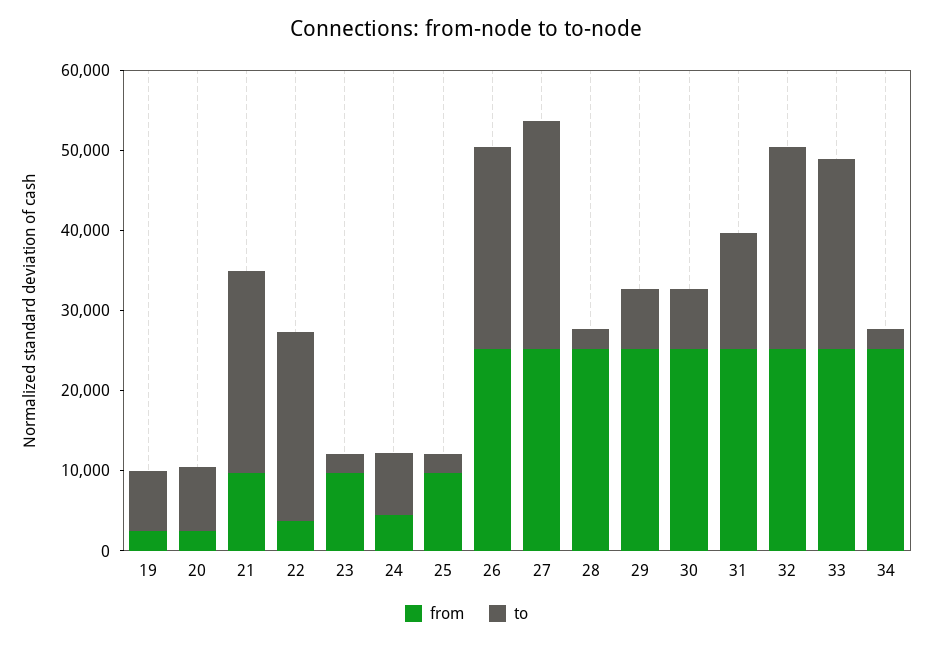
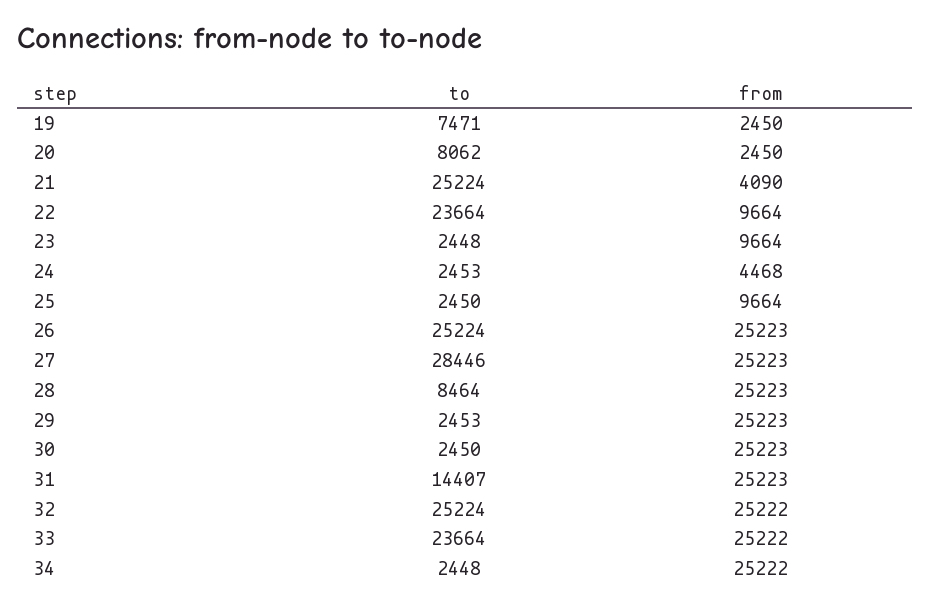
from, 21: 10000 -> 4090
from, 22: 4000 -> 9664
to, 24: 8000 -> 2453
to, 28: 2000 -> 8464
to, 29: 8000 -> 2453
to, 30: 8000 -> 2450

